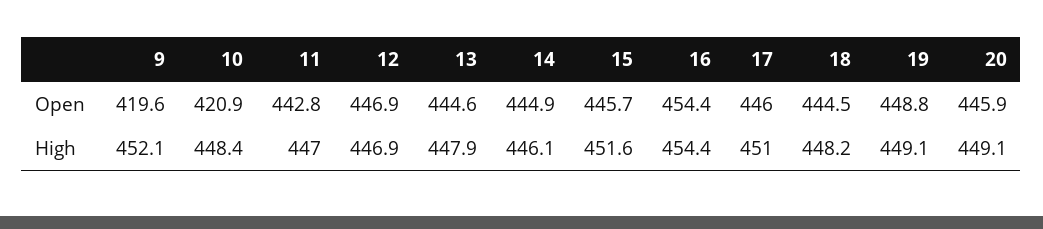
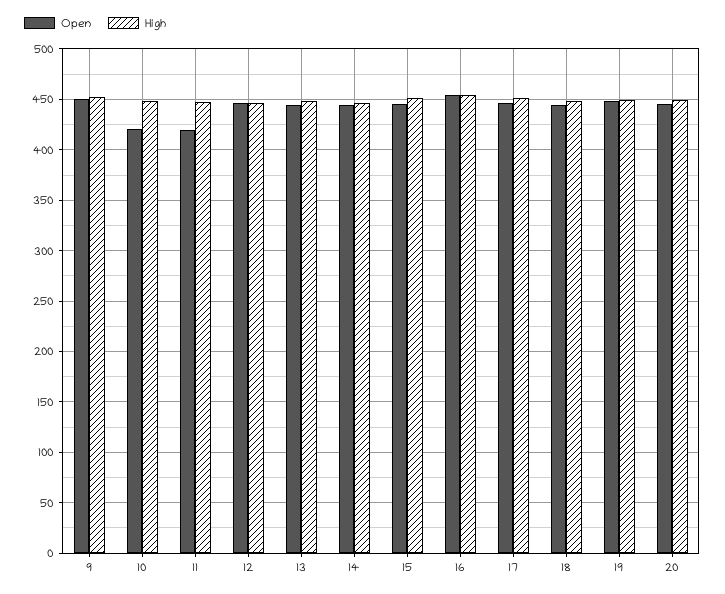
Open, 9: 419.6 -> 450
Open, 11: 442.8 -> 420

